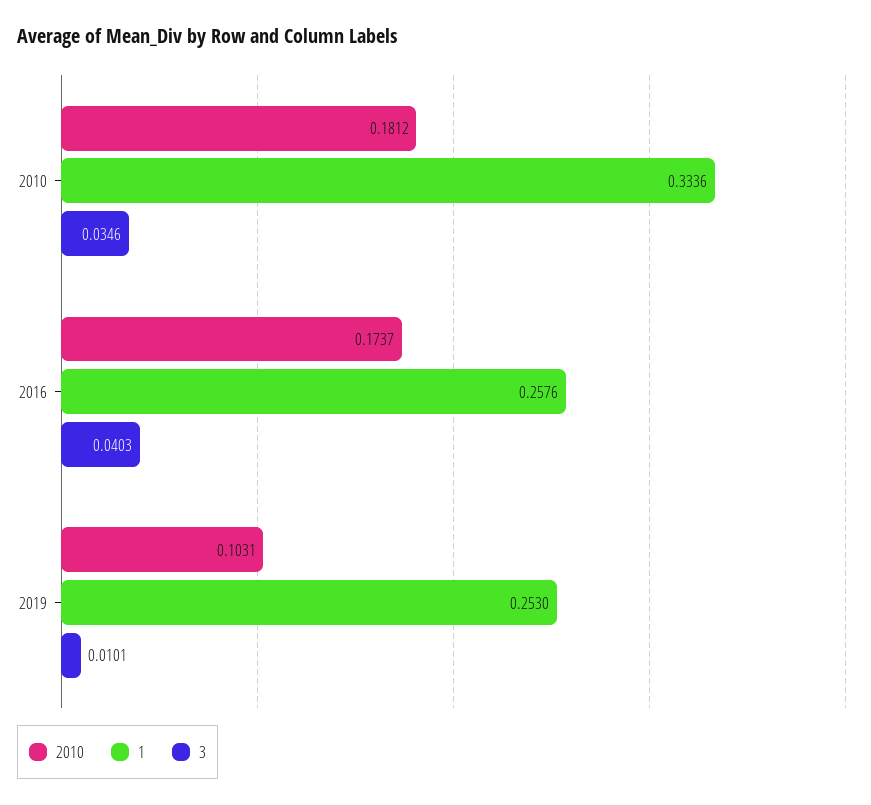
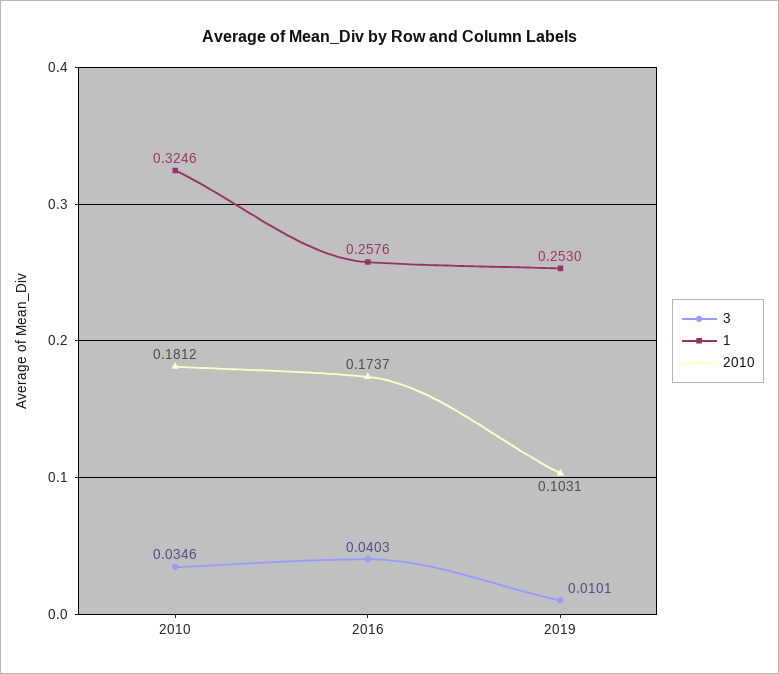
1, 2010: 0.3336 -> 0.3246

